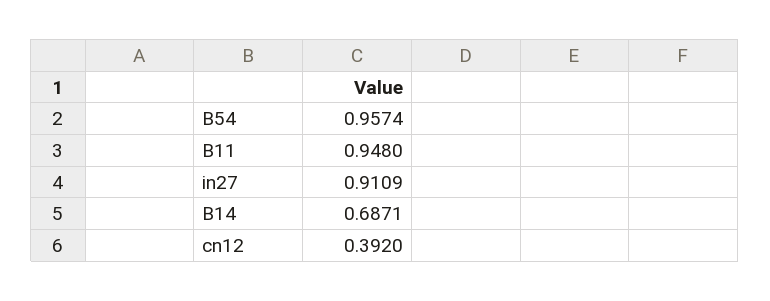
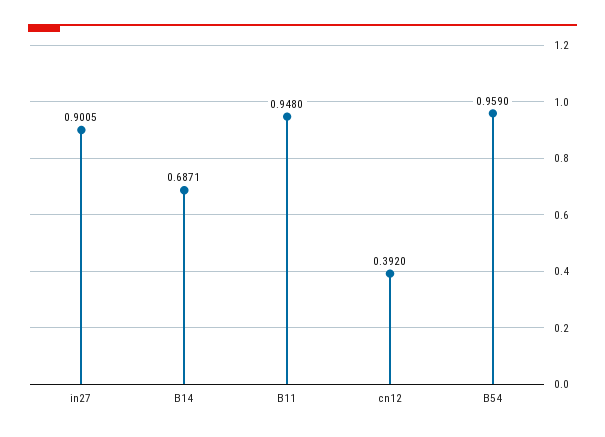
B54: 0.9574 -> 0.959
in27: 0.9109 -> 0.9005

